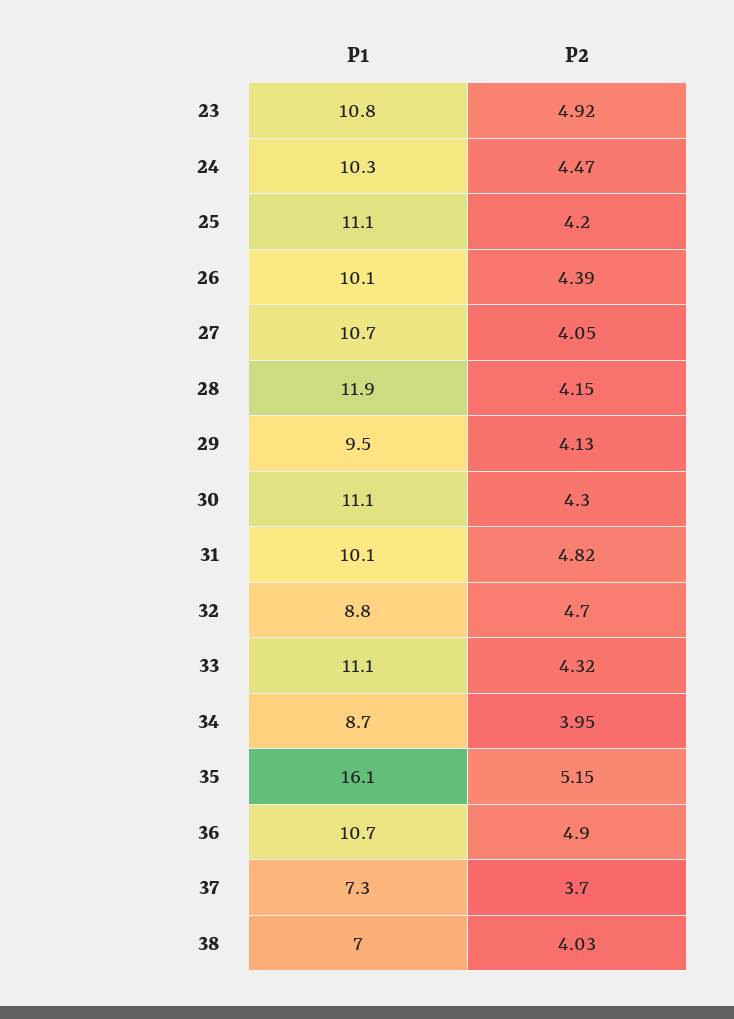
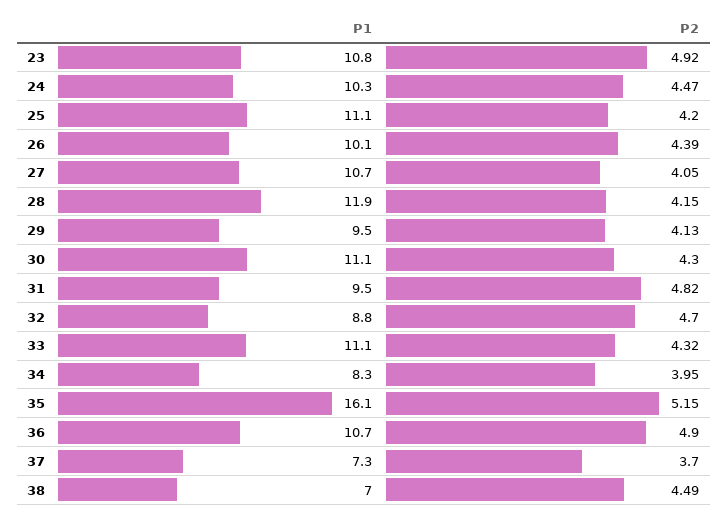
P1, 31: 10.1 -> 9.5
P1, 34: 8.7 -> 8.3
P2, 38: 4.03 -> 4.49

